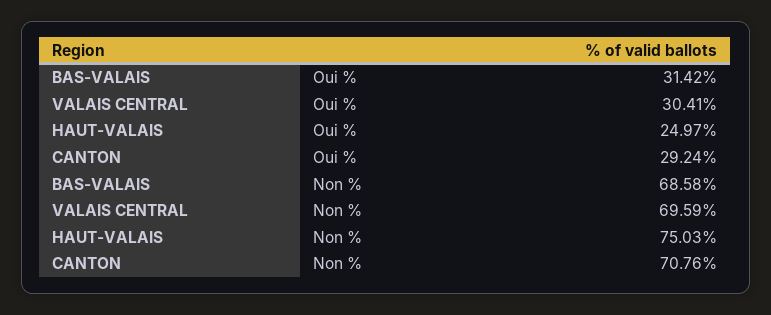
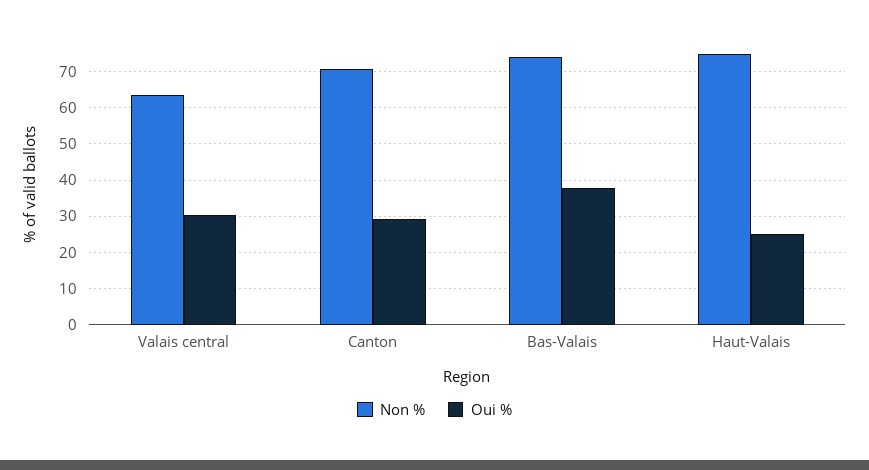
Oui %, BAS-VALAIS: 31.42 -> 38
Non %, BAS-VALAIS: 68.58 -> 74
Non %, VALAIS CENTRAL: 69.59 -> 64

